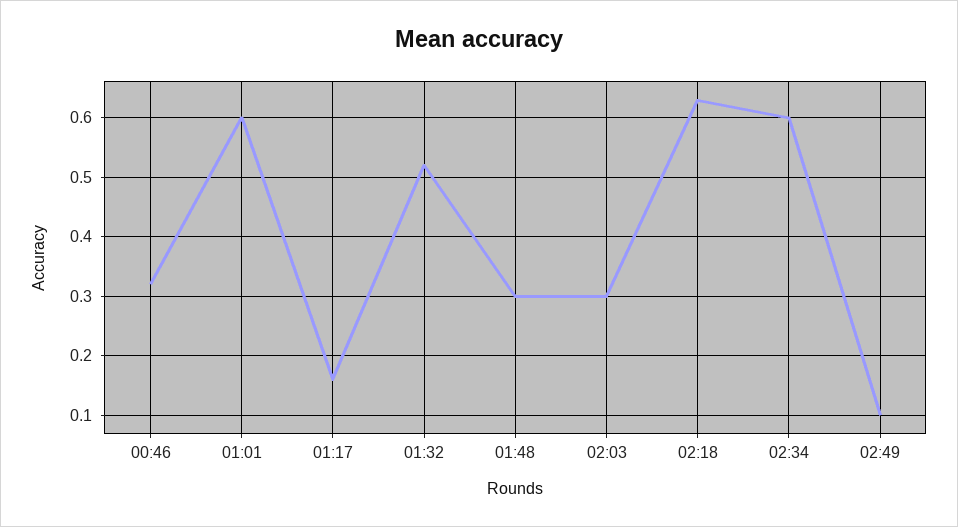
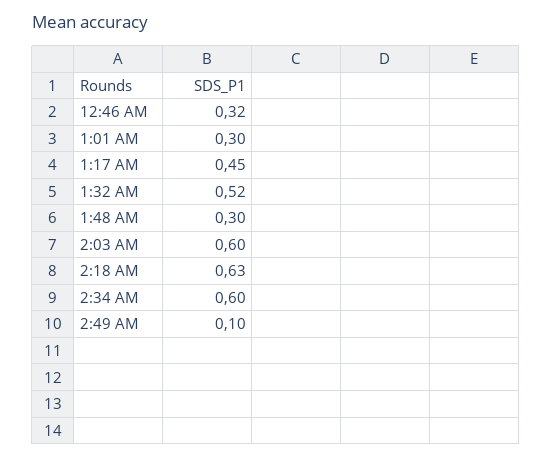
01:01: 0.6 -> 0.3
01:17: 0.15 -> 0.45
02:03: 0.3 -> 0.6

